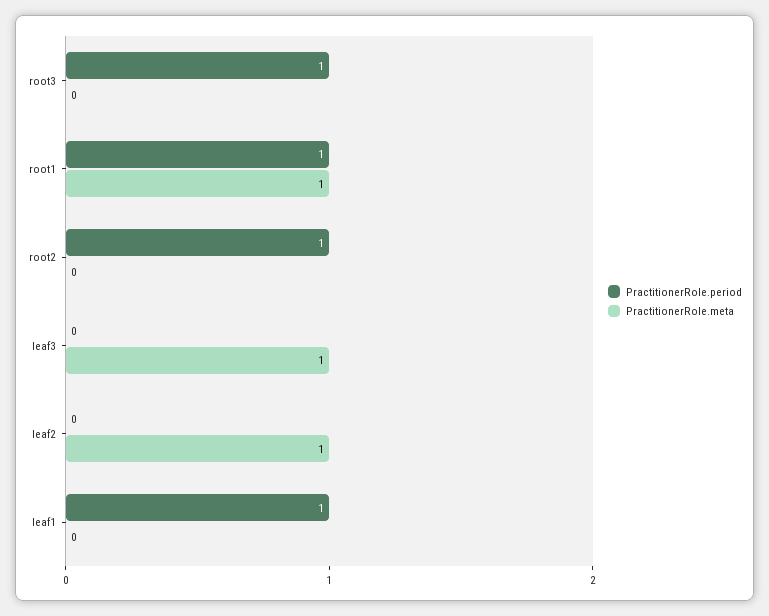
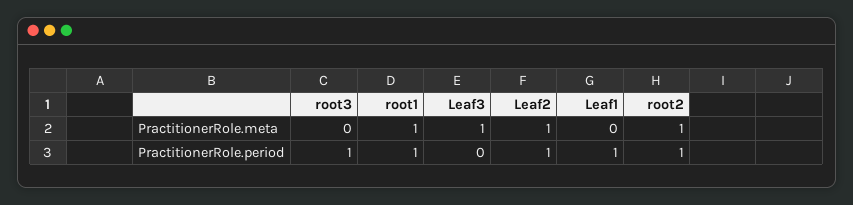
PractitionerRole.meta, root2: 0 -> 1
PractitionerRole.period, leaf2: 0 -> 1

